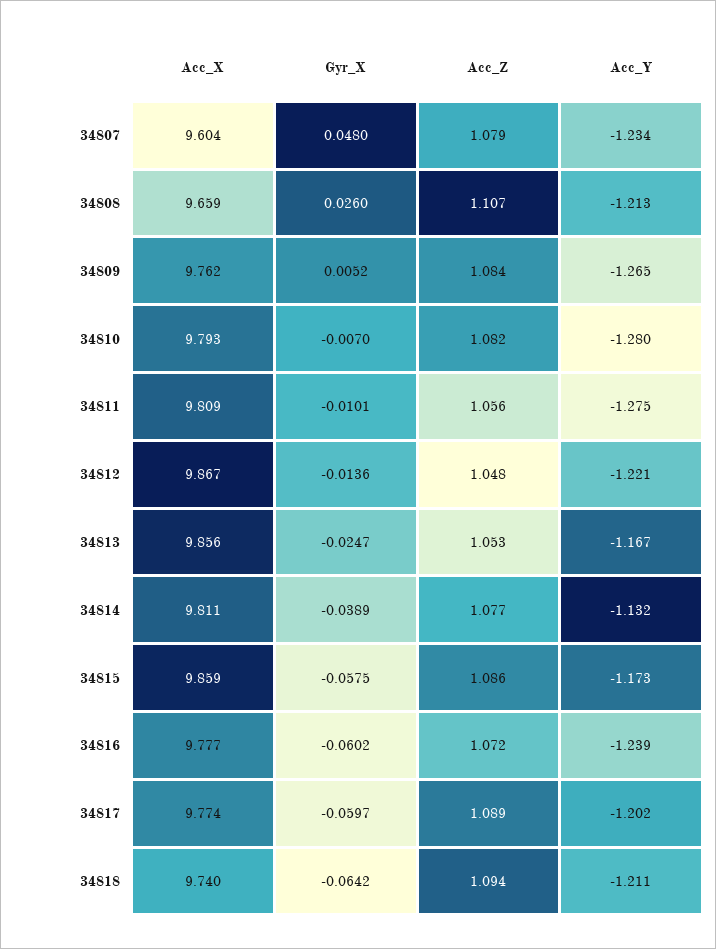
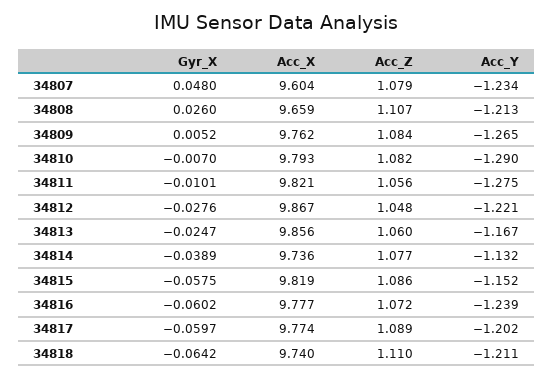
Acc_Y, 34810: -1.28 -> -1.29
Acc_X, 34811: 9.809 -> 9.821
Gyr_X, 34812: -0.0136 -> -0.0276
Acc_Z, 34813: 1.053 -> 1.06
Acc_X, 34814: 9.811 -> 9.736
Acc_X, 34815: 9.859 -> 9.819
Acc_Y, 34815: -1.173 -> -1.152
Acc_Z, 34818: 1.094 -> 1.11

